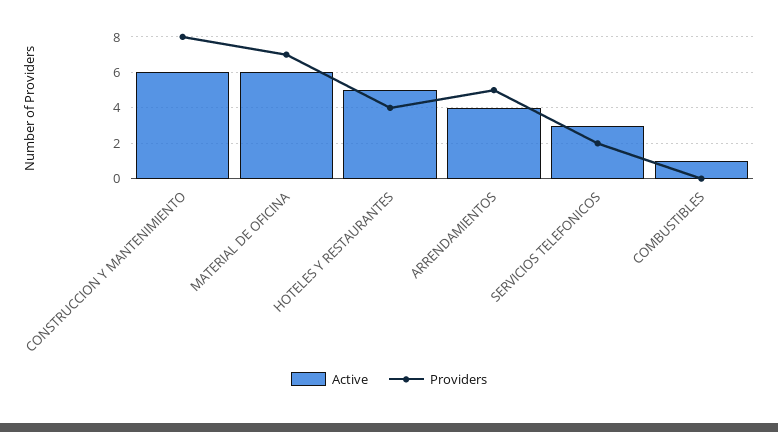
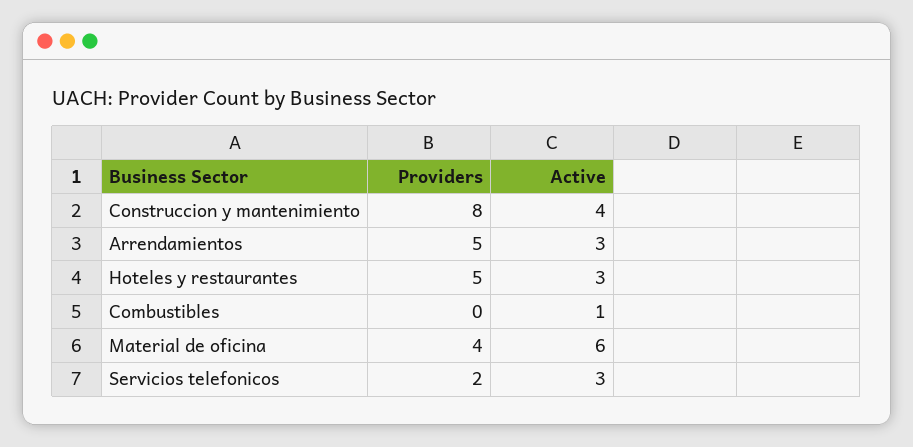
Active, CONSTRUCCION Y MANTENIMIENTO: 6 -> 4
Providers, MATERIAL DE OFICINA: 7 -> 4
Active, HOTELES Y RESTAURANTES: 5 -> 3
Providers, HOTELES Y RESTAURANTES: 4 -> 5
Active, ARRENDAMIENTOS: 4 -> 3

